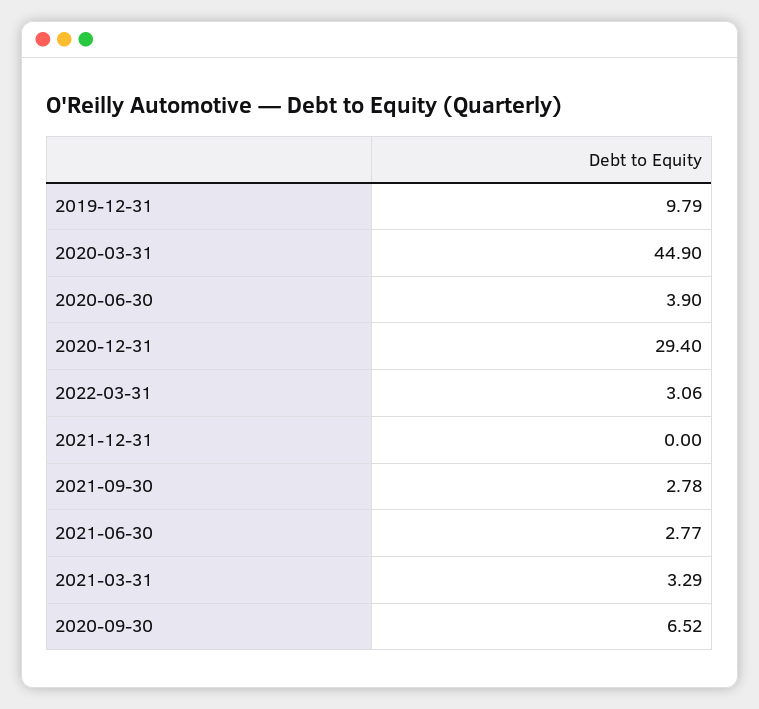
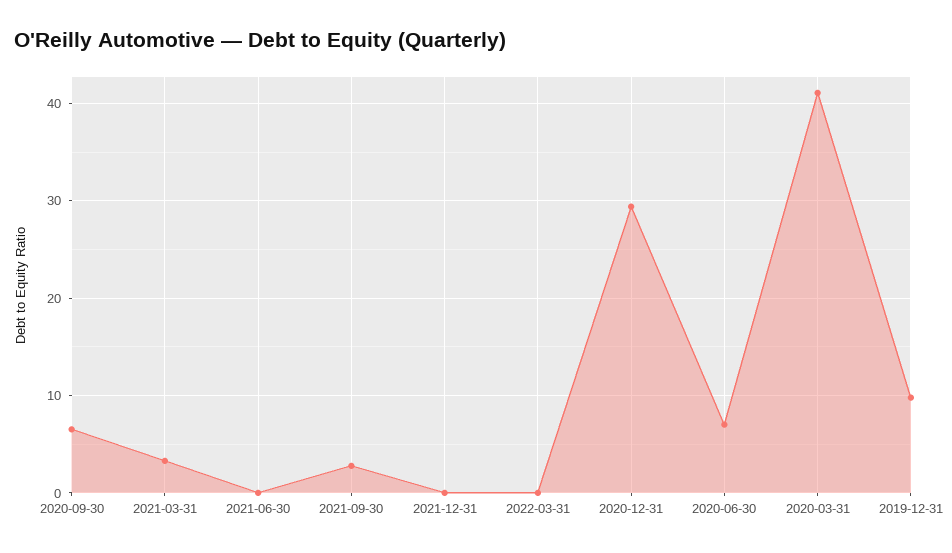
2020-03-31: 44.9 -> 41
2020-06-30: 3.9 -> 7
2022-03-31: 3.06 -> 0
2021-06-30: 2.77 -> 0

